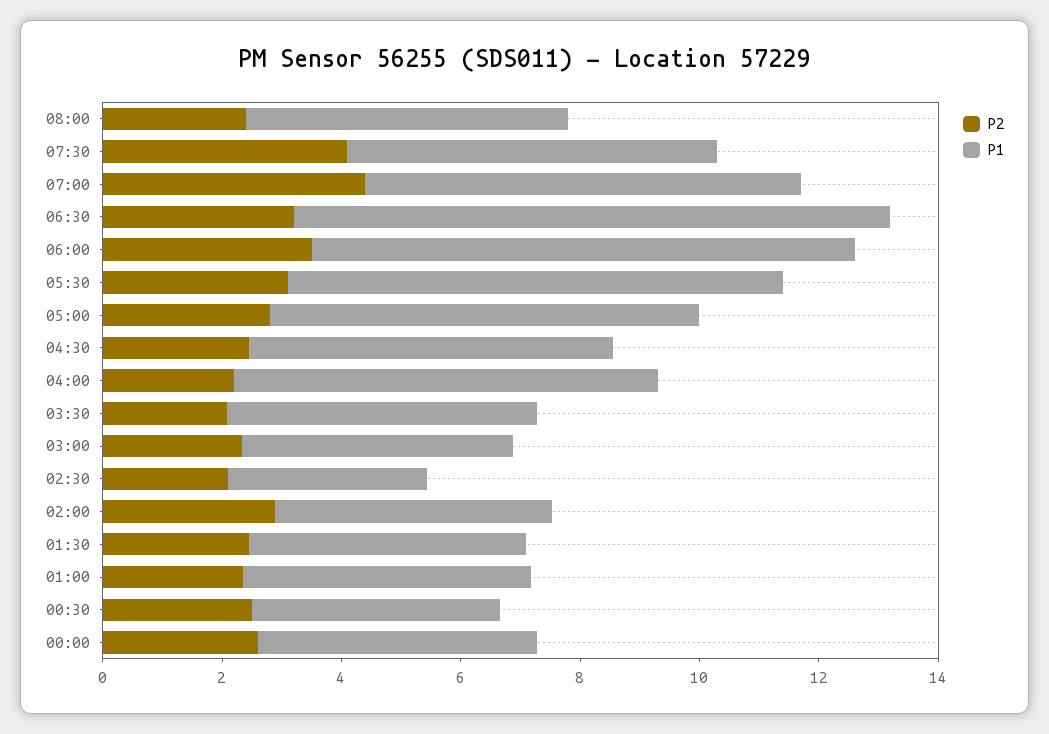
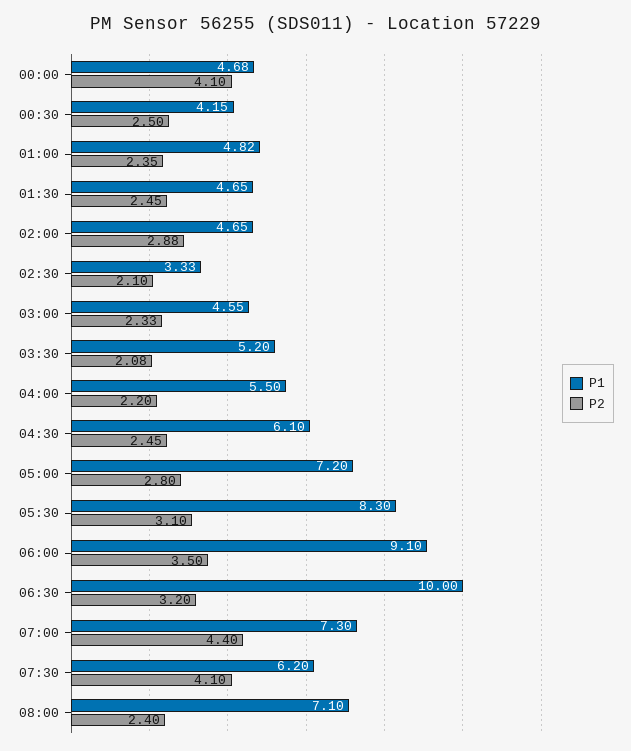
P1, 08:00: 5.5 -> 7.1
P1, 04:00: 7 -> 5.5
P2, 00:00: 2.5 -> 4.1

